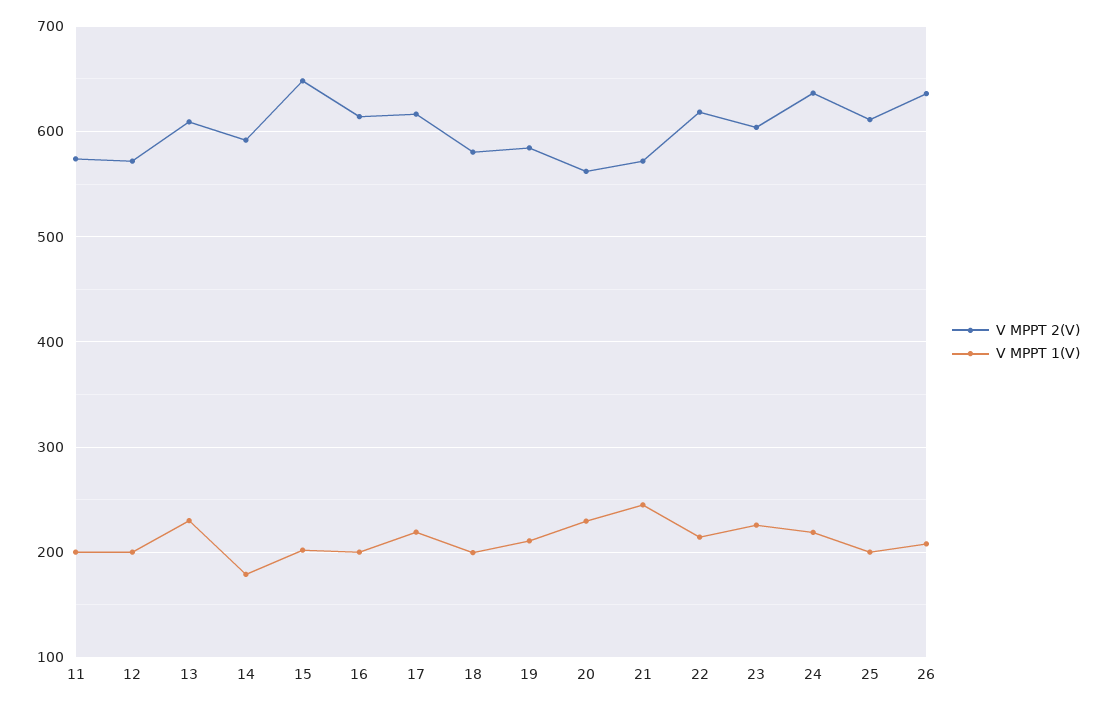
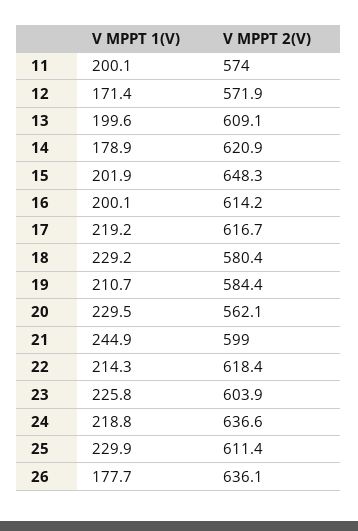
V MPPT 1(V), 12: 200 -> 171.4
V MPPT 1(V), 13: 230 -> 199.6
V MPPT 2(V), 14: 590 -> 620.9
V MPPT 1(V), 18: 200 -> 229.2
V MPPT 2(V), 21: 570 -> 599
V MPPT 1(V), 25: 200 -> 229.9
V MPPT 1(V), 26: 210 -> 177.7

